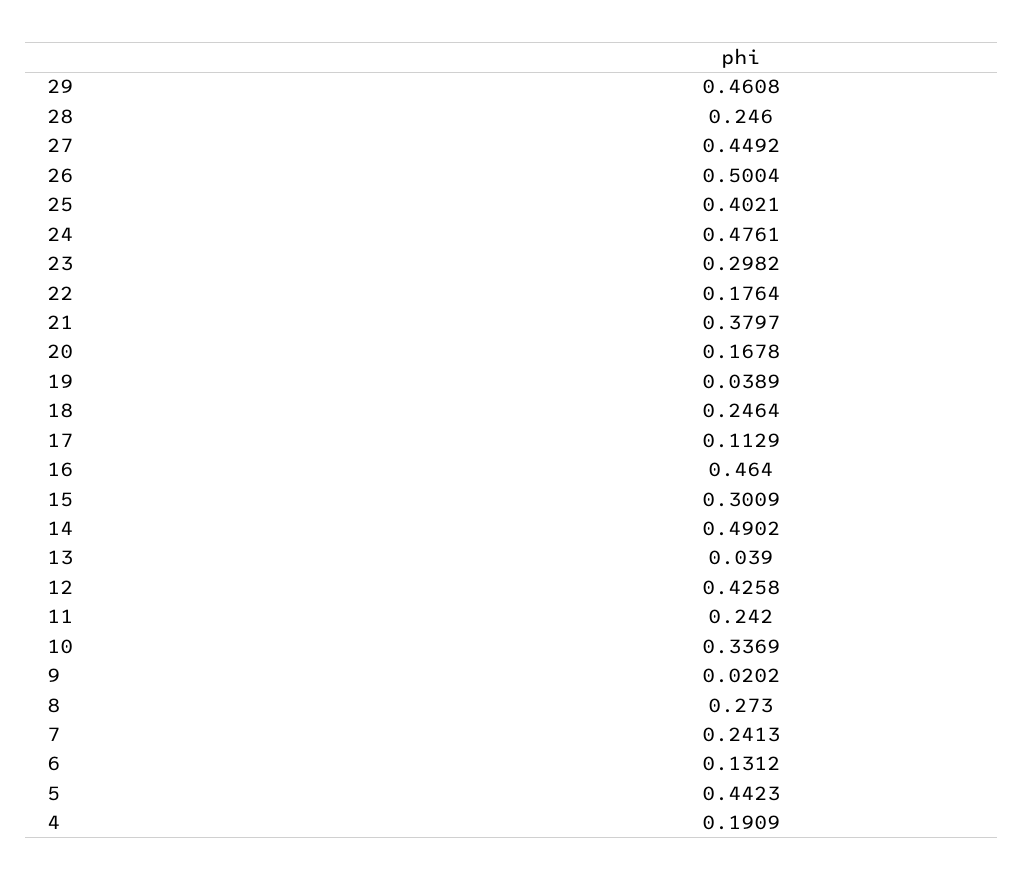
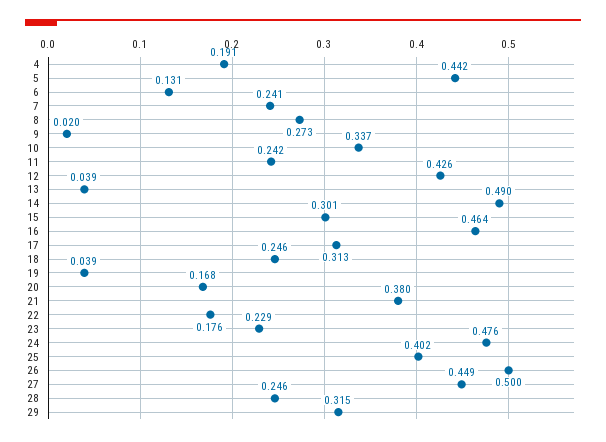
29: 0.4608 -> 0.315
23: 0.2982 -> 0.229
17: 0.1129 -> 0.313

